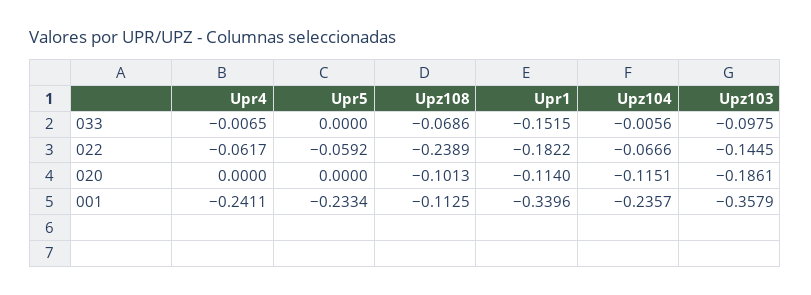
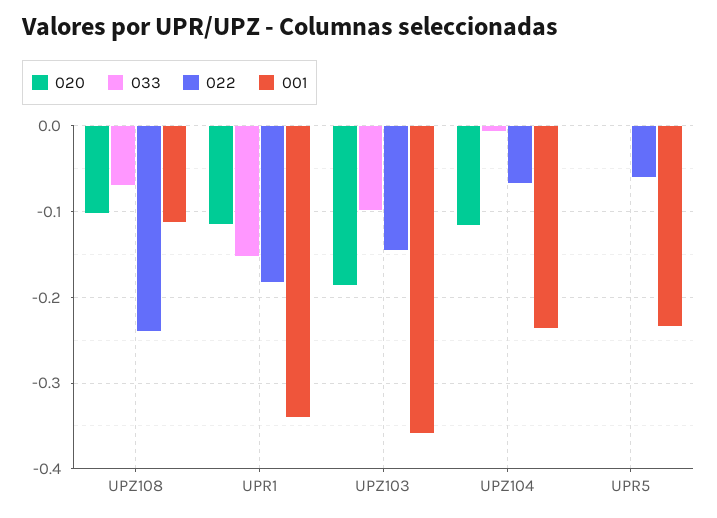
033, Upr4: -0.0065 -> none
022, Upr4: -0.0617 -> none
020, Upr4: 0 -> none
001, Upr4: -0.2411 -> none

